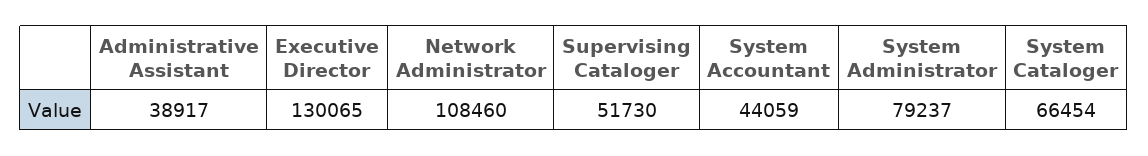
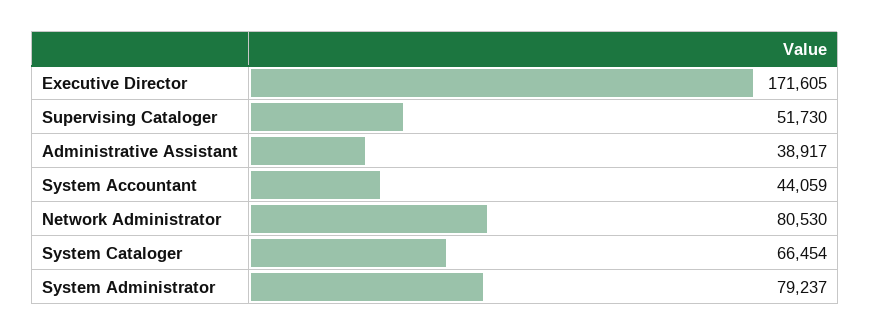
Executive Director: 130065 -> 171605
Network Administrator: 108460 -> 80530

